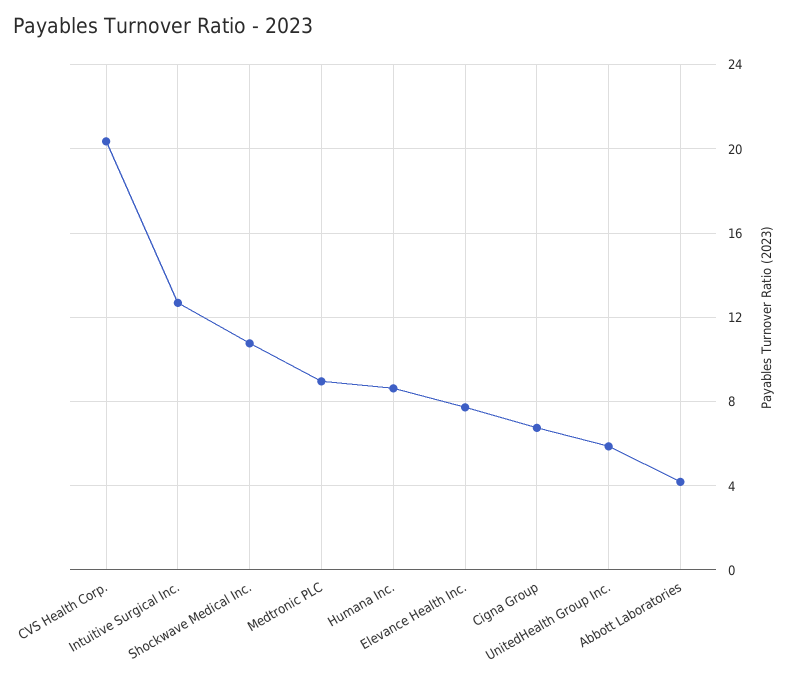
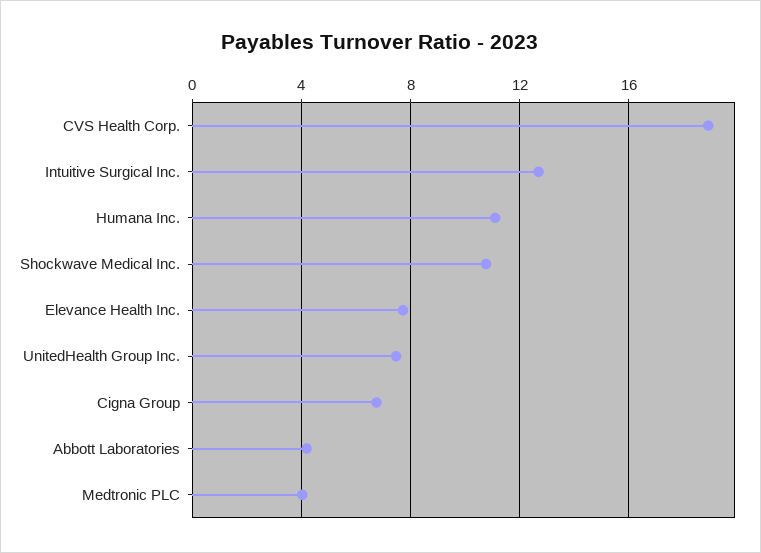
CVS Health Corp.: 20.5 -> 19
Medtronic PLC: 9 -> 4
Humana Inc.: 8.5 -> 11
UnitedHealth Group Inc.: 6 -> 7.5

